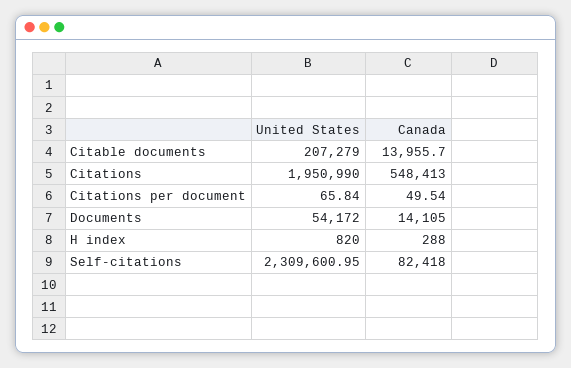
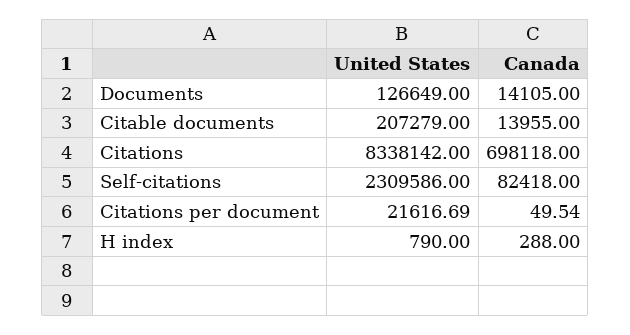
Canada, Citable documents: 13955.7 -> 13955
United States, Citations: 1950990 -> 8338142
Canada, Citations: 548413 -> 698118
United States, Citations per document: 65.84 -> 21616.69
United States, Documents: 54172 -> 126649
United States, H index: 820 -> 790
United States, Self-citations: 2309600.95 -> 2309586

